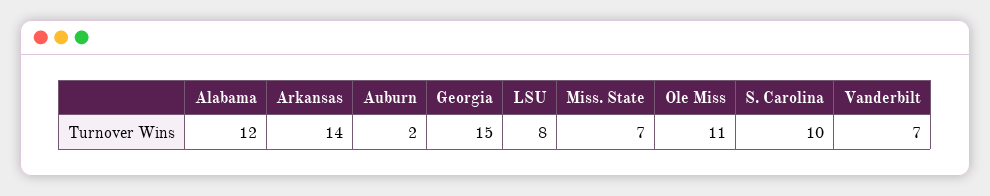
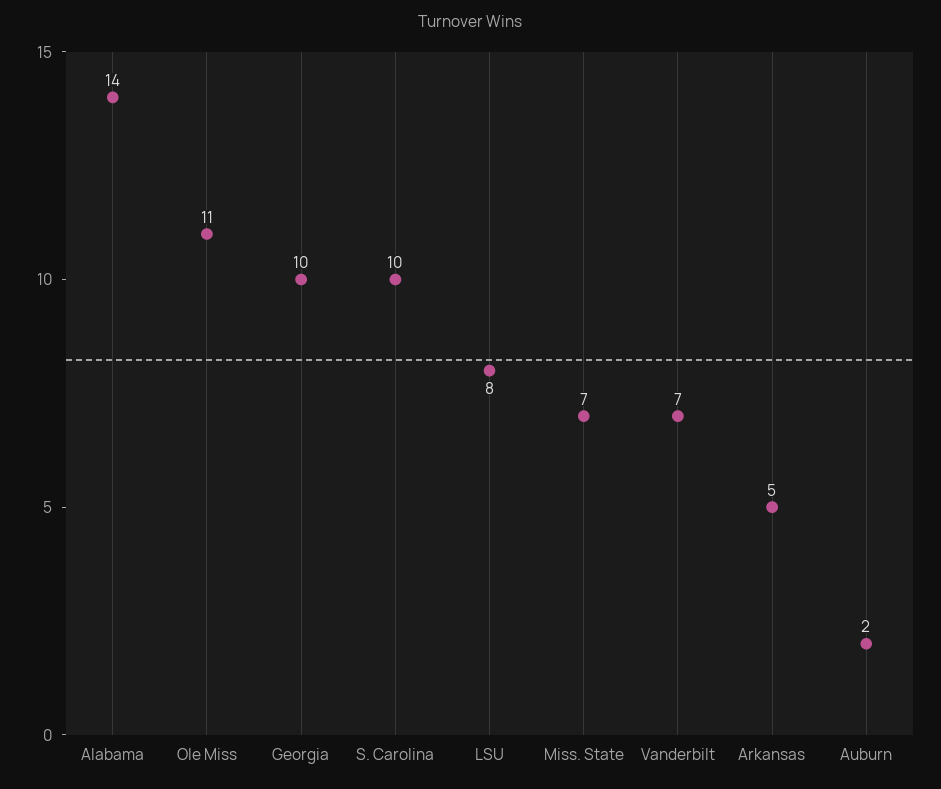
Alabama: 12 -> 14
Arkansas: 14 -> 5
Georgia: 15 -> 10

